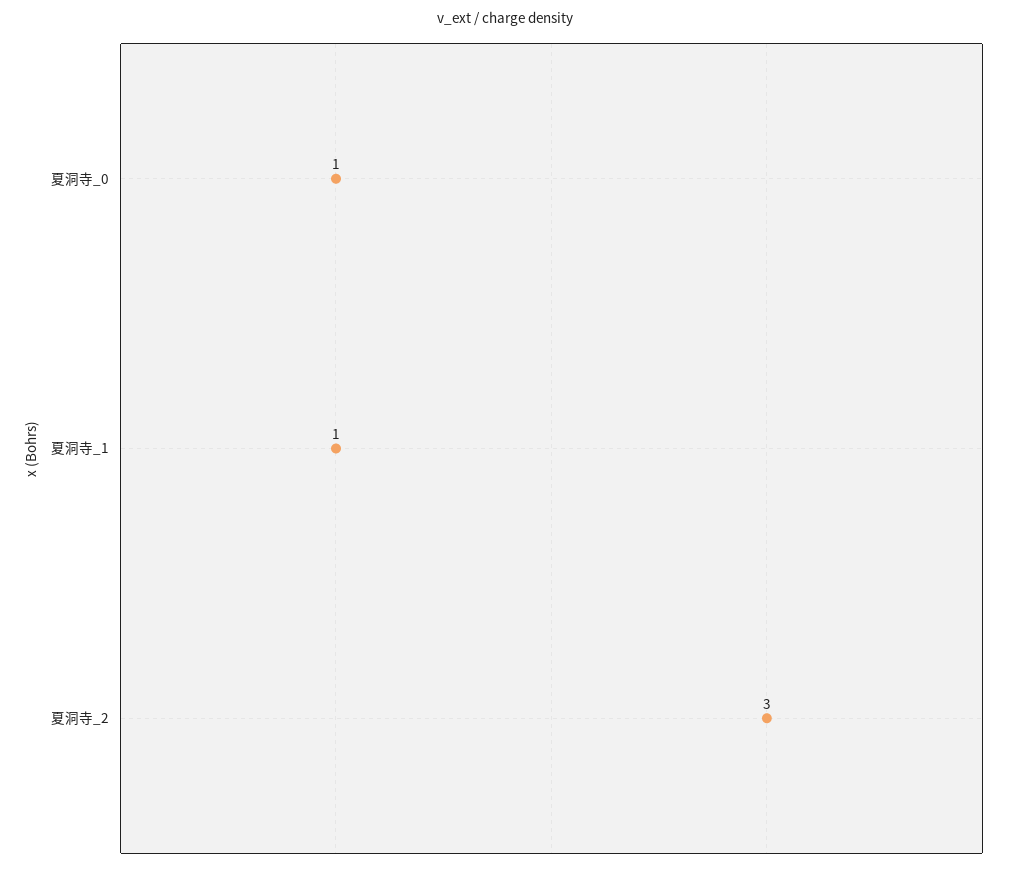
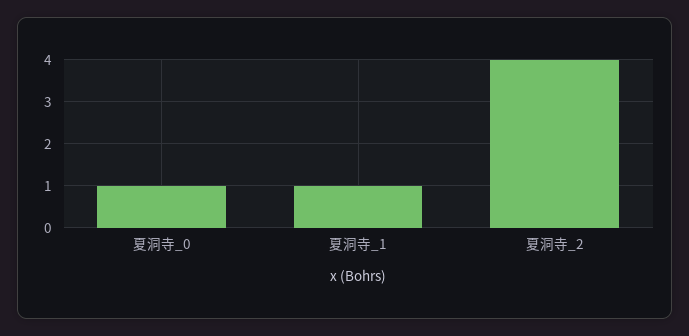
夏洞寺_2: 3 -> 4

